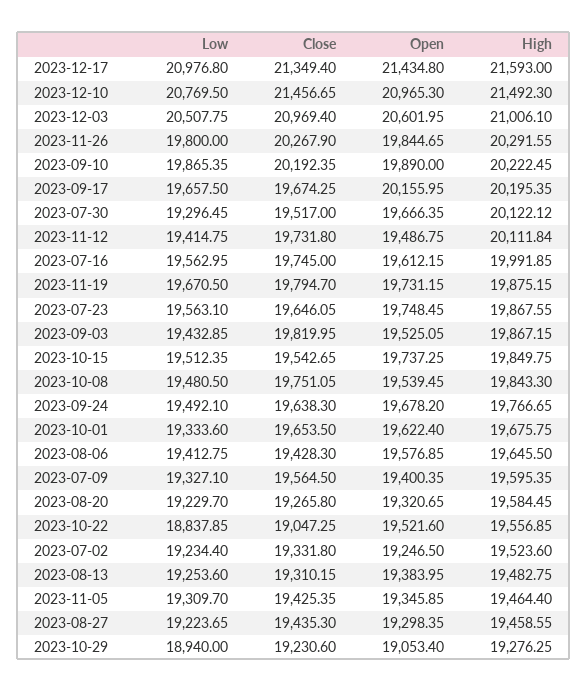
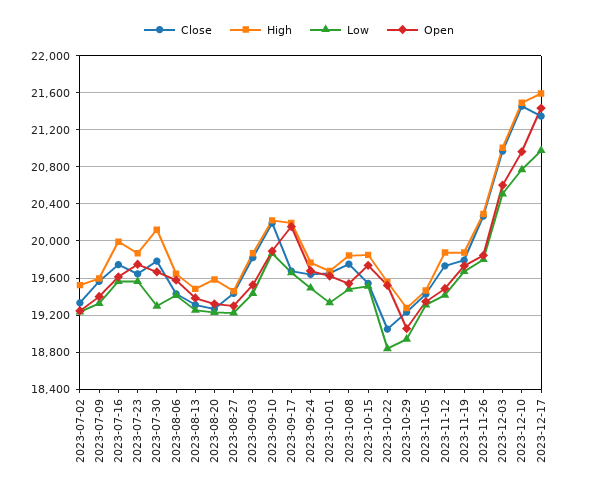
Close, 2023-07-30: 19517 -> 19800
High, 2023-11-12: 20111.84 -> 19900

